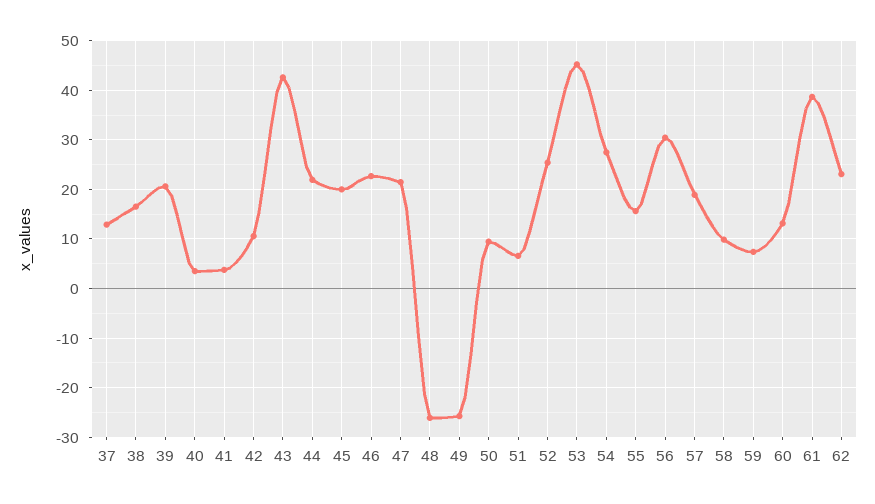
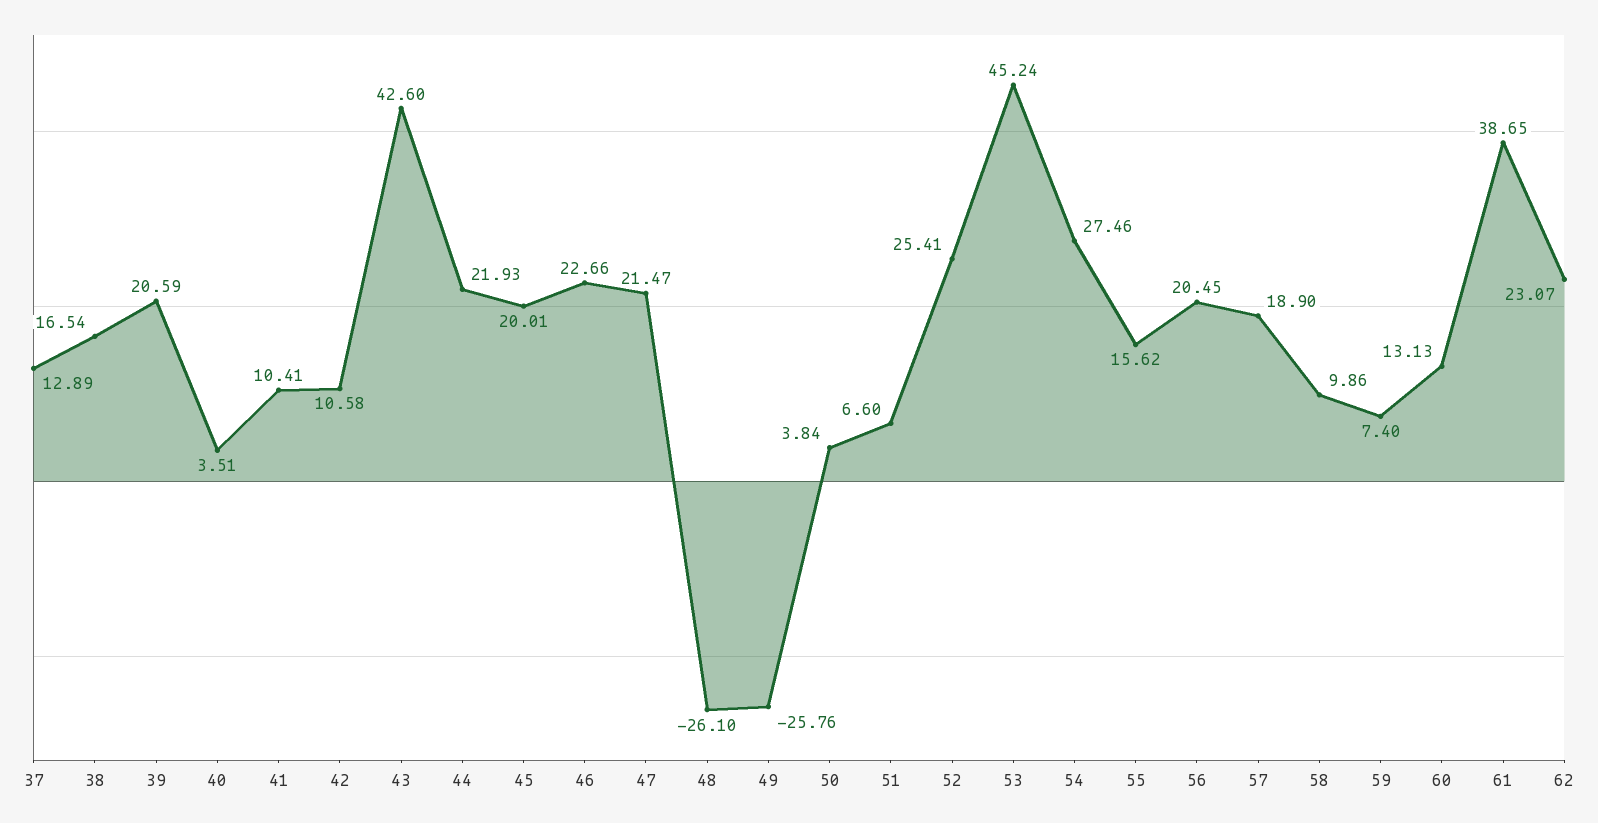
41: 4 -> 10.41
50: 10 -> 3.84
56: 30 -> 20.45

